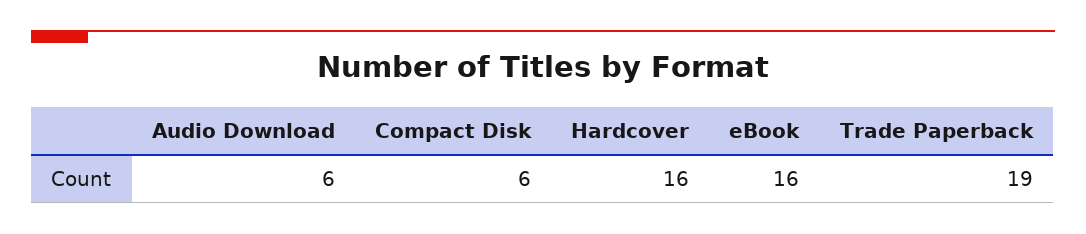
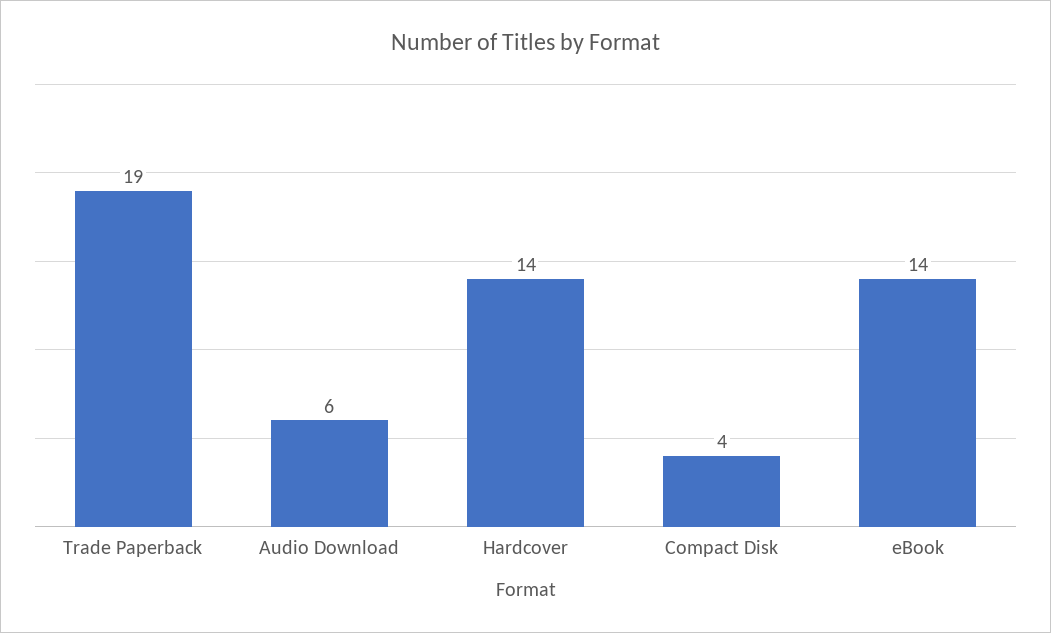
Compact Disk: 6 -> 4
Hardcover: 16 -> 14
eBook: 16 -> 14

